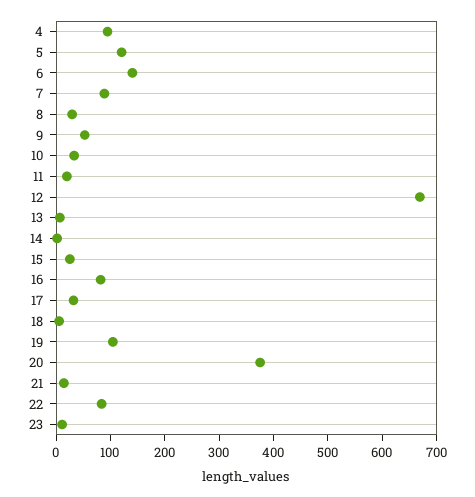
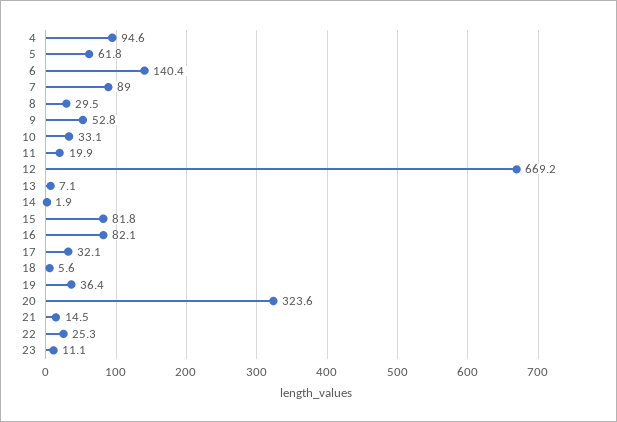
5: 120 -> 61.8
15: 20 -> 81.8
19: 100 -> 36.4
20: 380 -> 323.6
22: 80 -> 25.3

